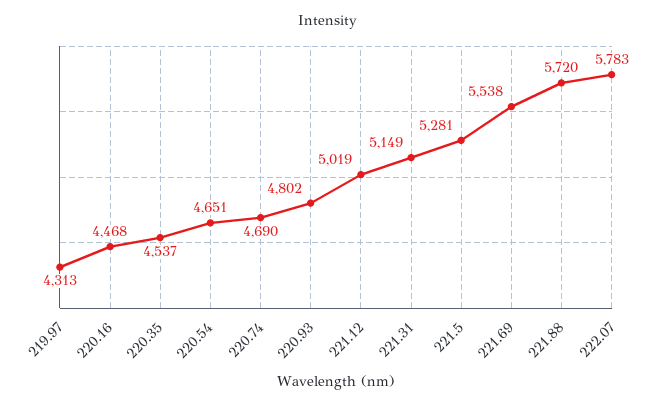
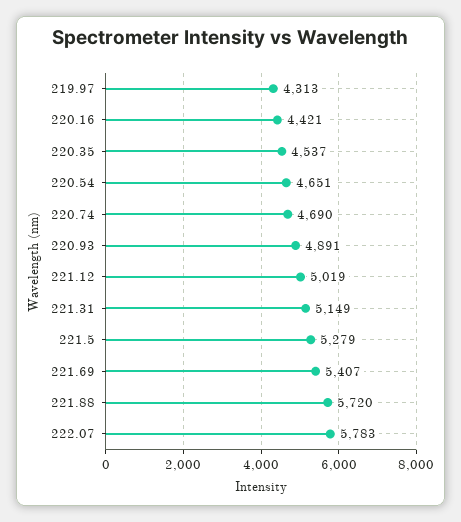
220.16: 4468 -> 4421
220.93: 4802 -> 4891
221.5: 5281 -> 5279
221.69: 5538 -> 5407

